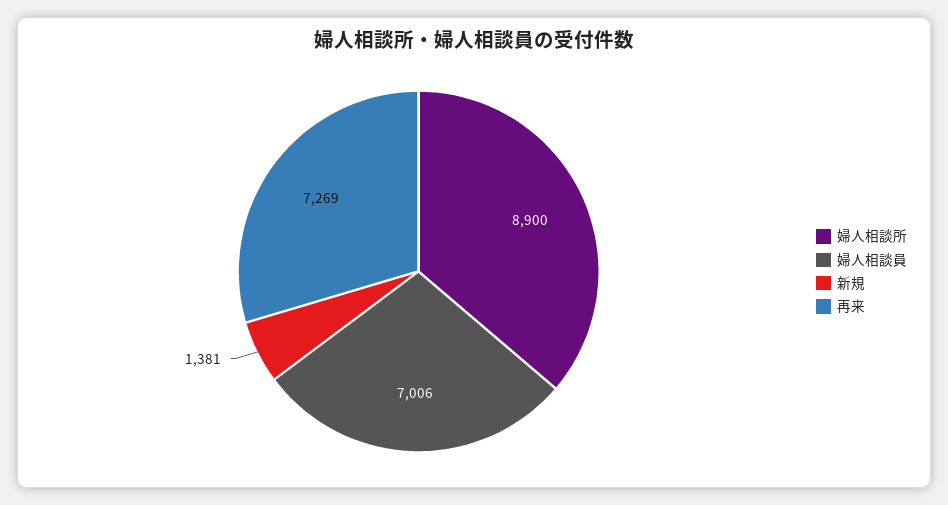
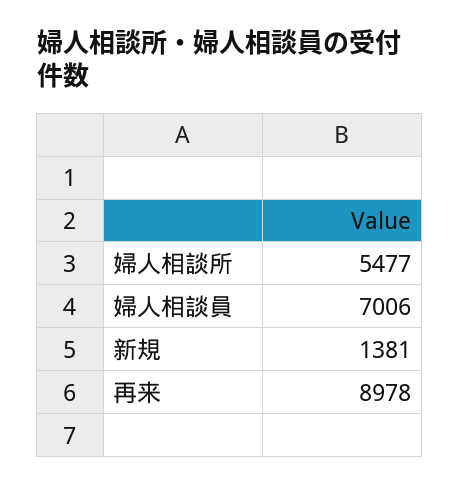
婦人相談所: 8900 -> 5477
再来: 7269 -> 8978

